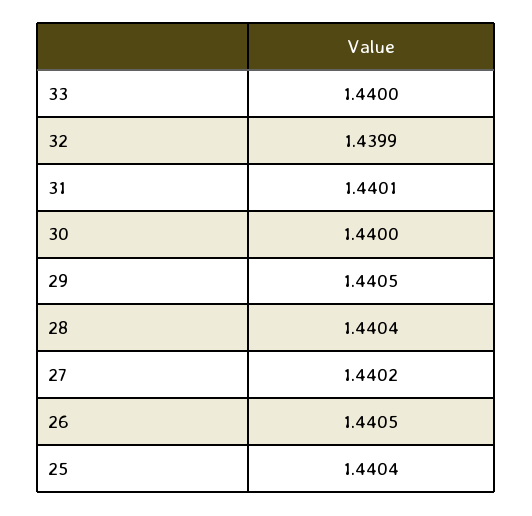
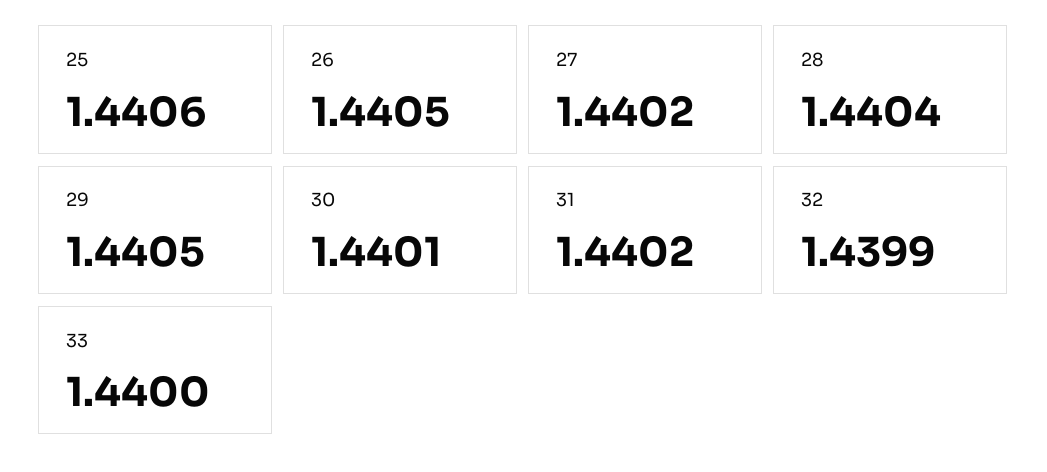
31: 1.4401 -> 1.4402
30: 1.44 -> 1.4401
25: 1.4404 -> 1.4406

